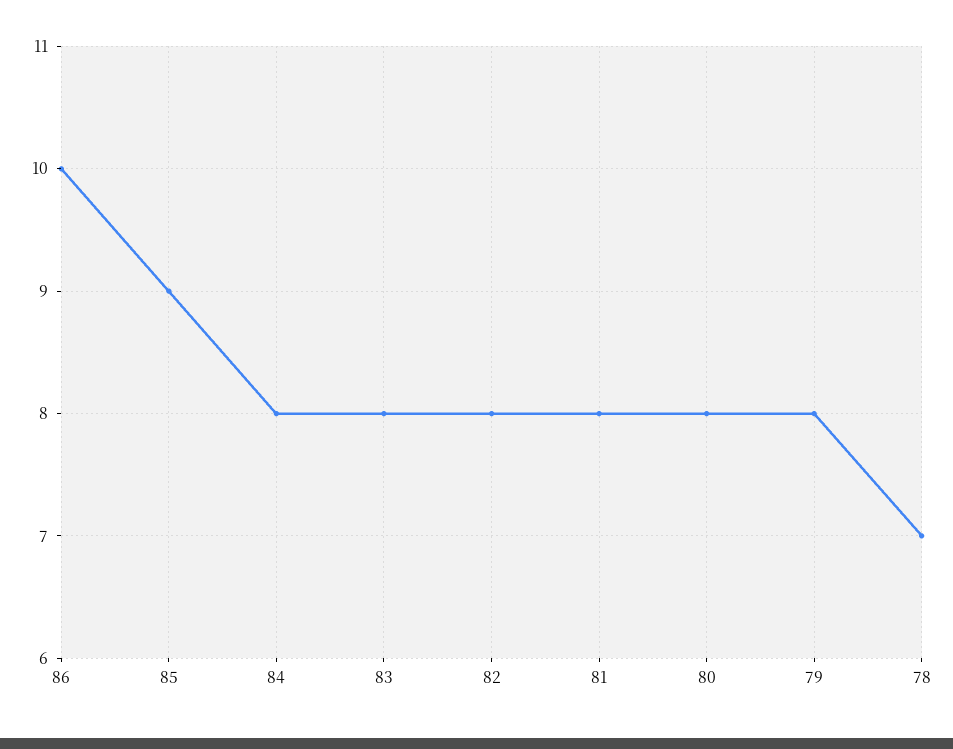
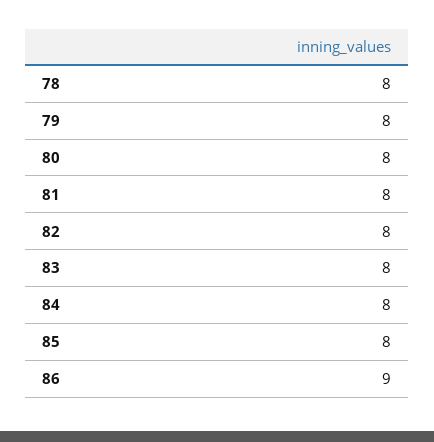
86: 10 -> 9
85: 9 -> 8
78: 7 -> 8

